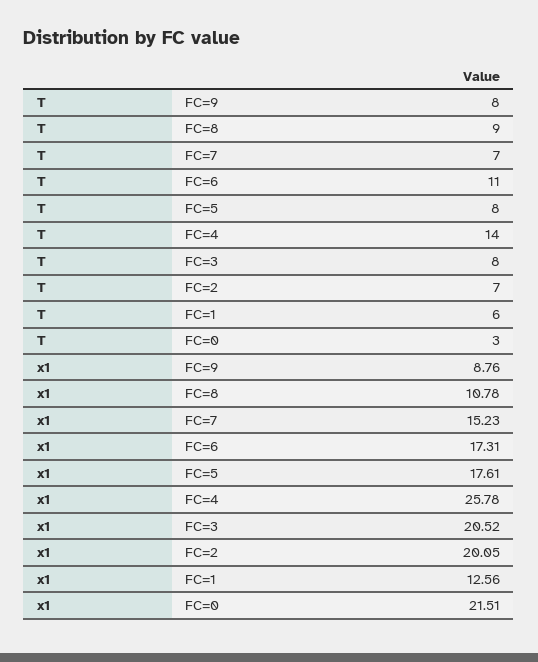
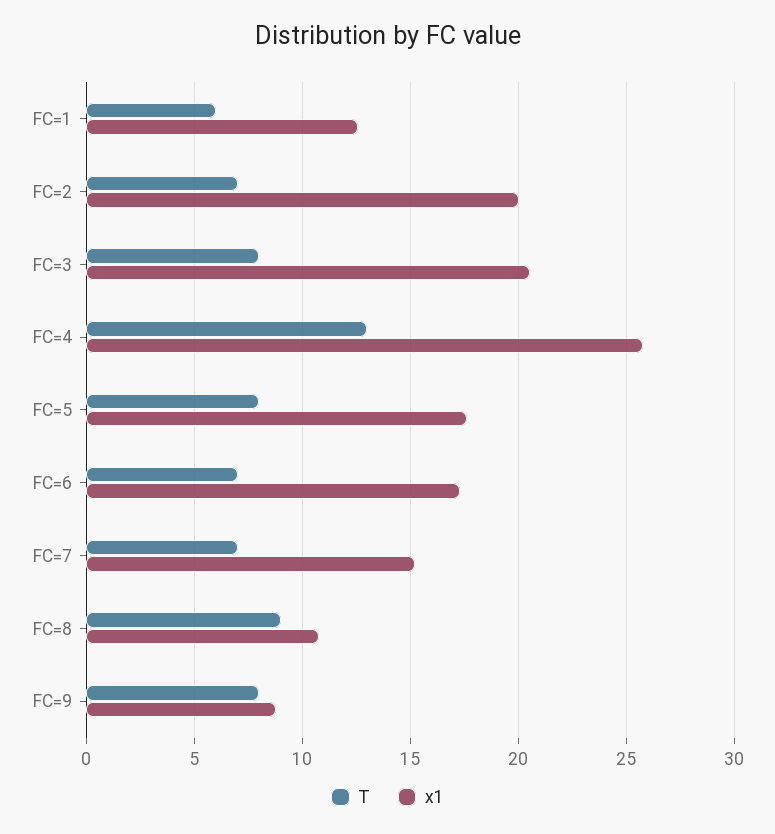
T, FC=6: 11 -> 7
T, FC=4: 14 -> 13
T, FC=0: 3 -> none
x1, FC=0: 21.51 -> none

